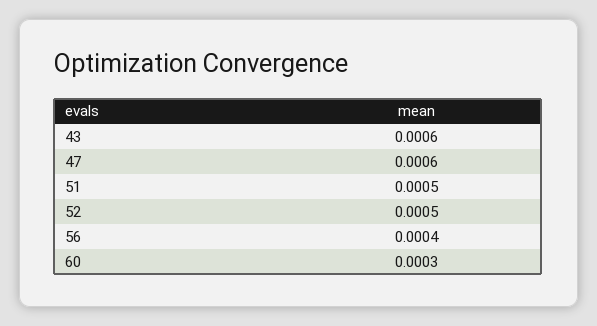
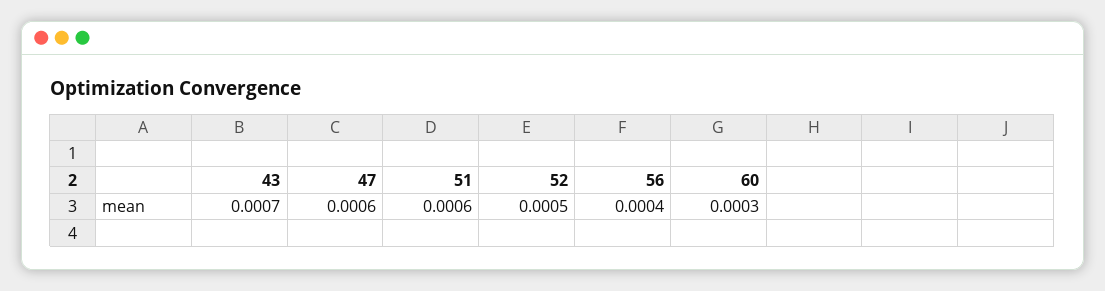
43: 0.0006 -> 0.0007
51: 0.0005 -> 0.0006

